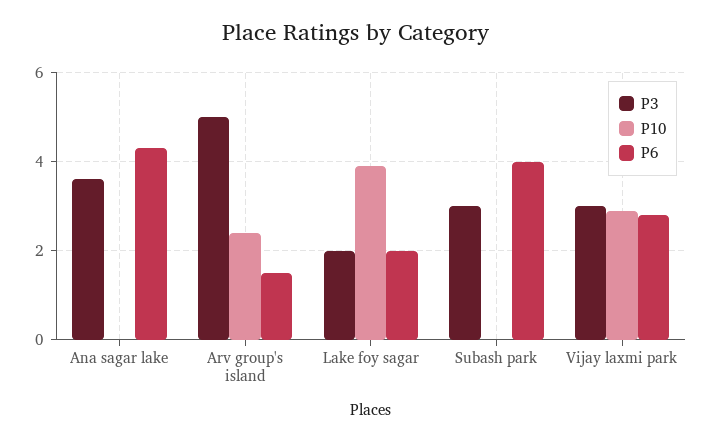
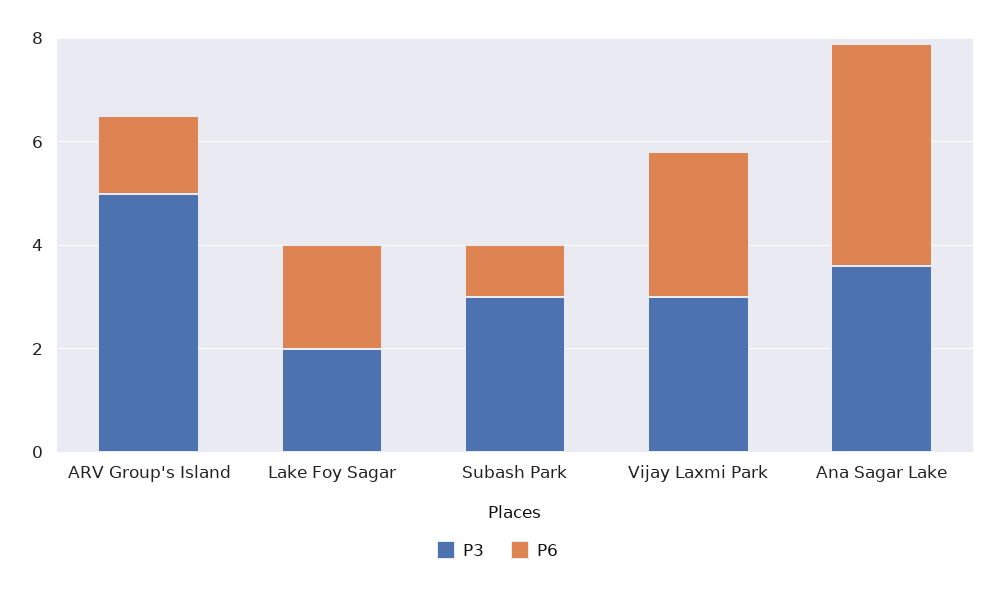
P10, Ana sagar lake: 0 -> none
P10, Arv group's island: 2.5 -> none
P10, Lake foy sagar: 4 -> none
P10, Subash park: 0 -> none
P6, Subash park: 4 -> 1
P10, Vijay laxmi park: 3 -> none

